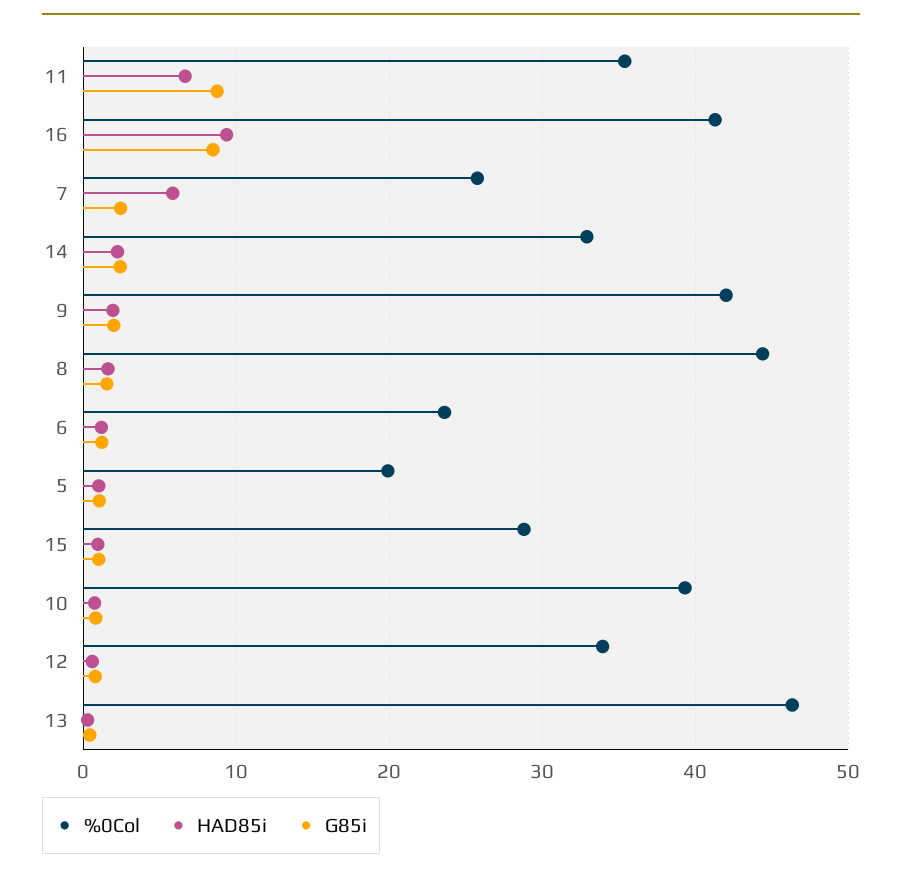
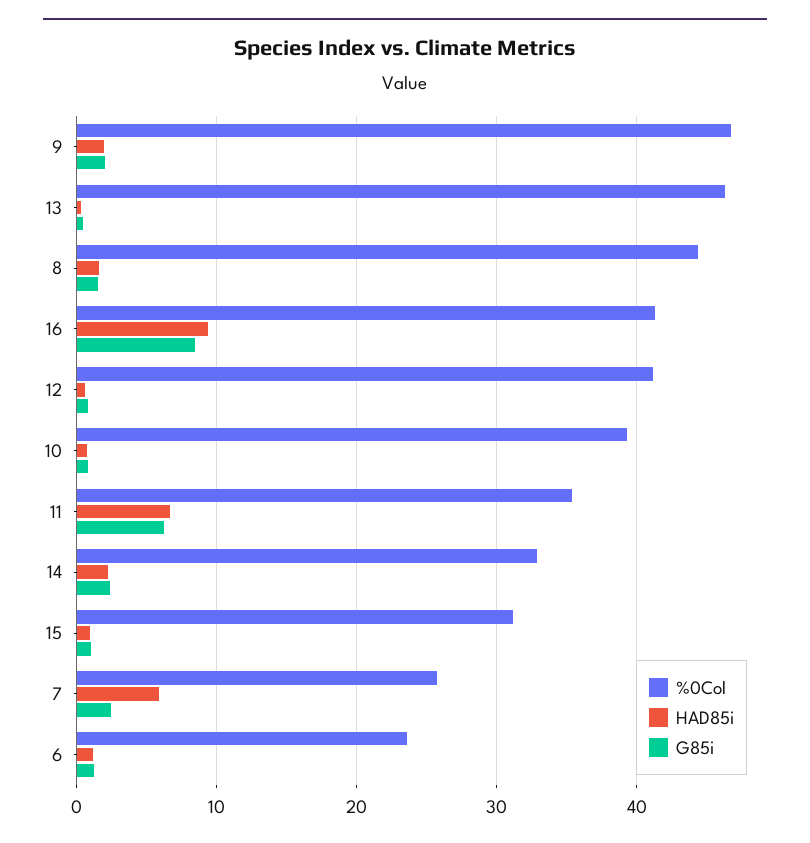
G85i, 11: 9 -> 6
%0Col, 9: 42 -> 47
%0Col, 5: 20 -> none
HAD85i, 5: 1 -> none
G85i, 5: 1 -> none
%0Col, 15: 29 -> 31
%0Col, 12: 34 -> 41

